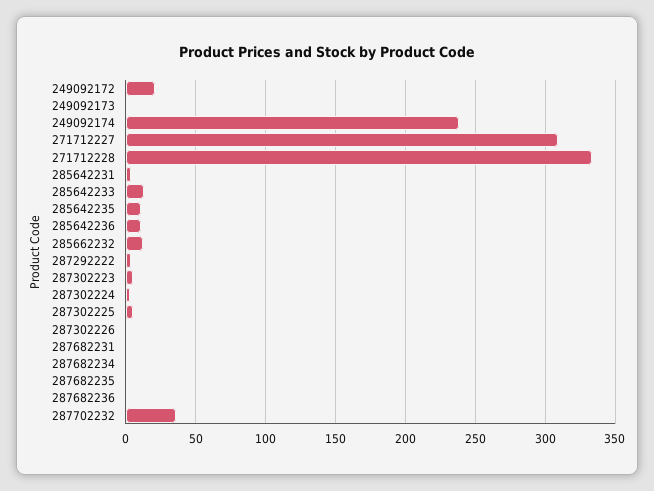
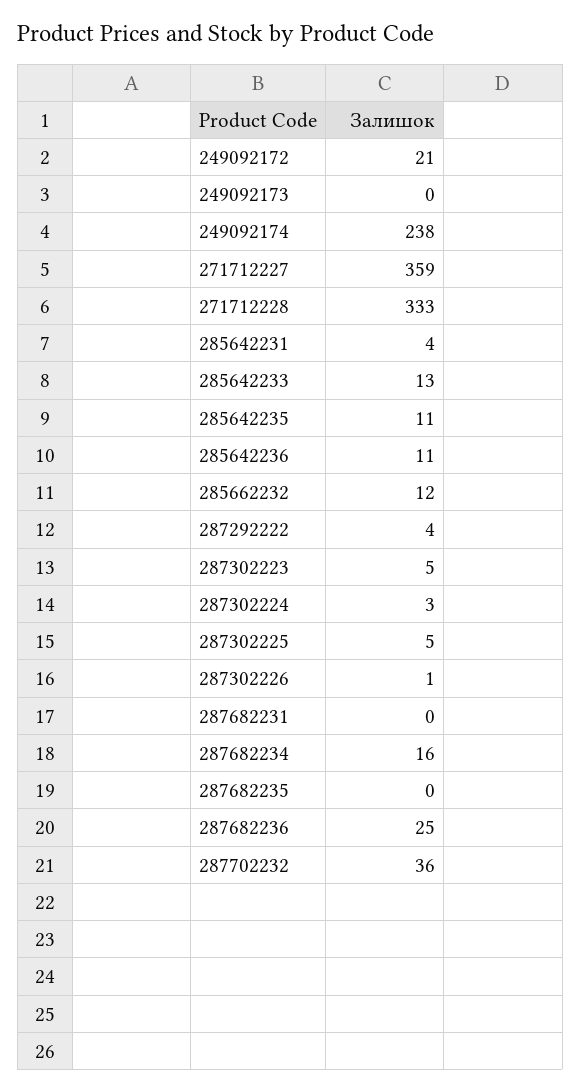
271712227: 310 -> 359
287682234: 0 -> 16
287682236: 0 -> 25

